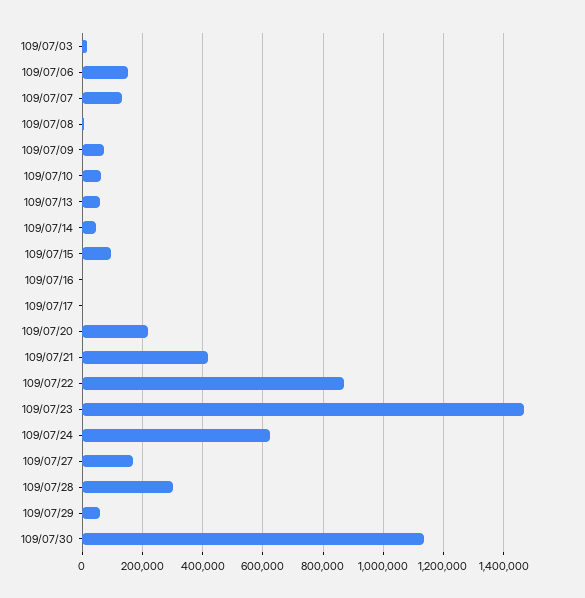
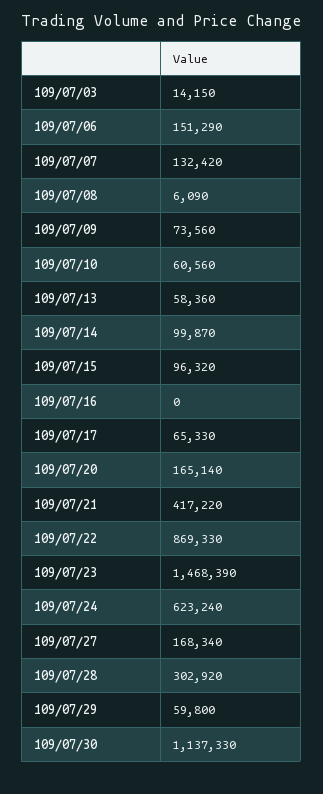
109/07/14: 40000 -> 99870
109/07/17: 0 -> 65330
109/07/20: 220000 -> 165140

